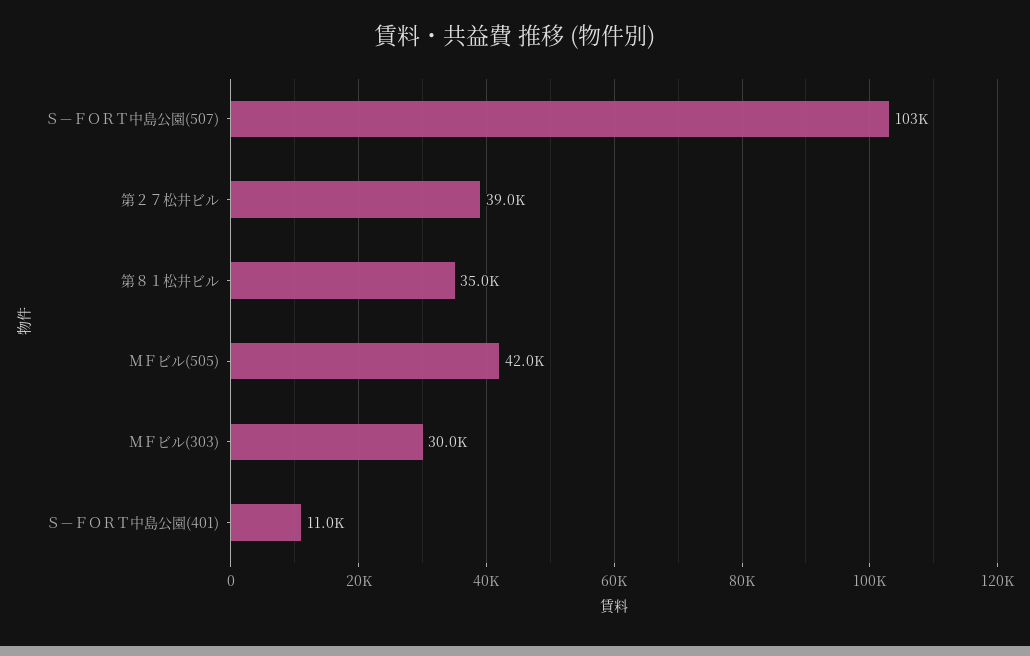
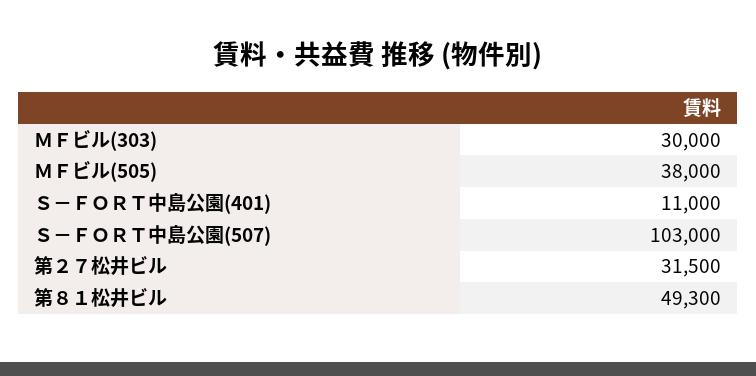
第２７松井ビル: 39000 -> 31500
第８１松井ビル: 35000 -> 49300
ＭＦビル(505): 42000 -> 38000

